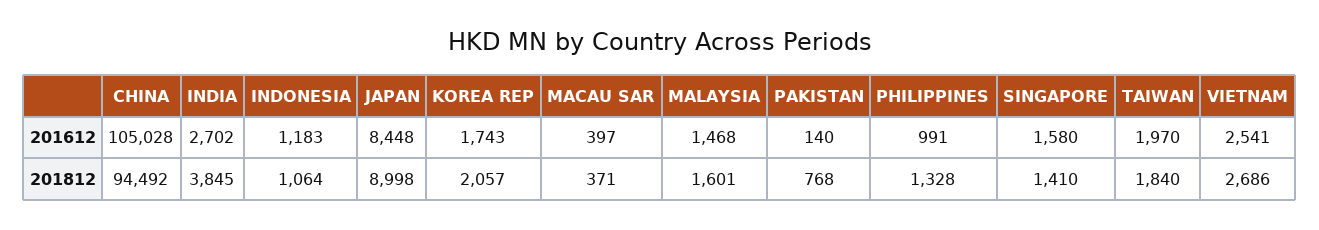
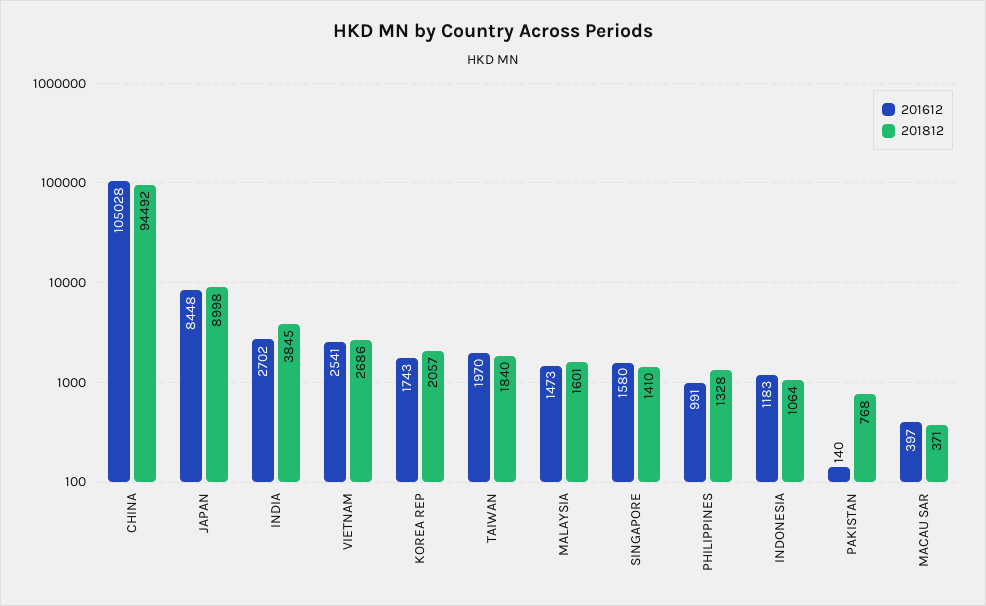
201612, MALAYSIA: 1468 -> 1473

